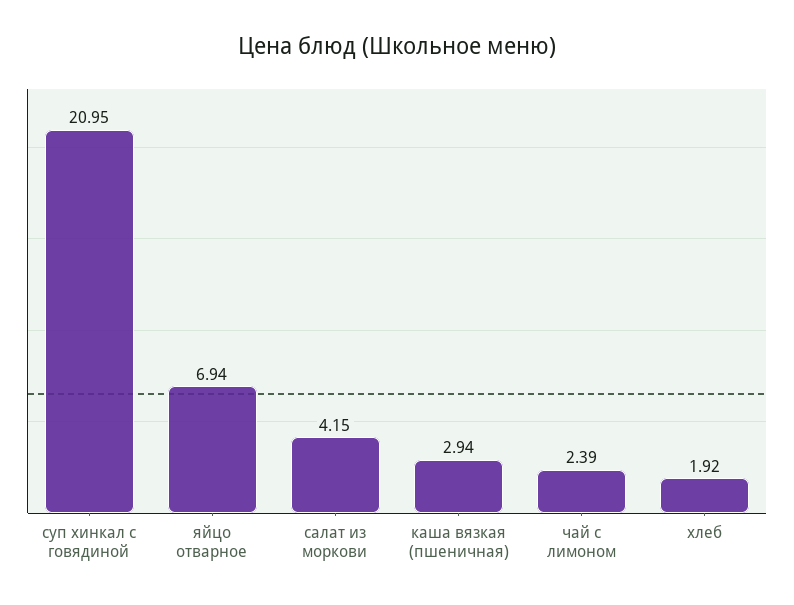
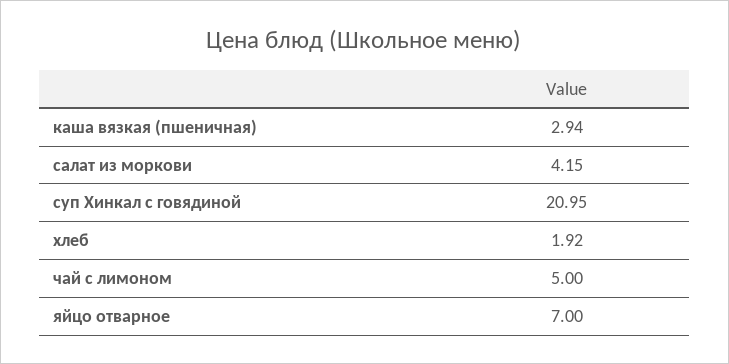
яйцо отварное: 6.94 -> 7
чай с лимоном: 2.39 -> 5

